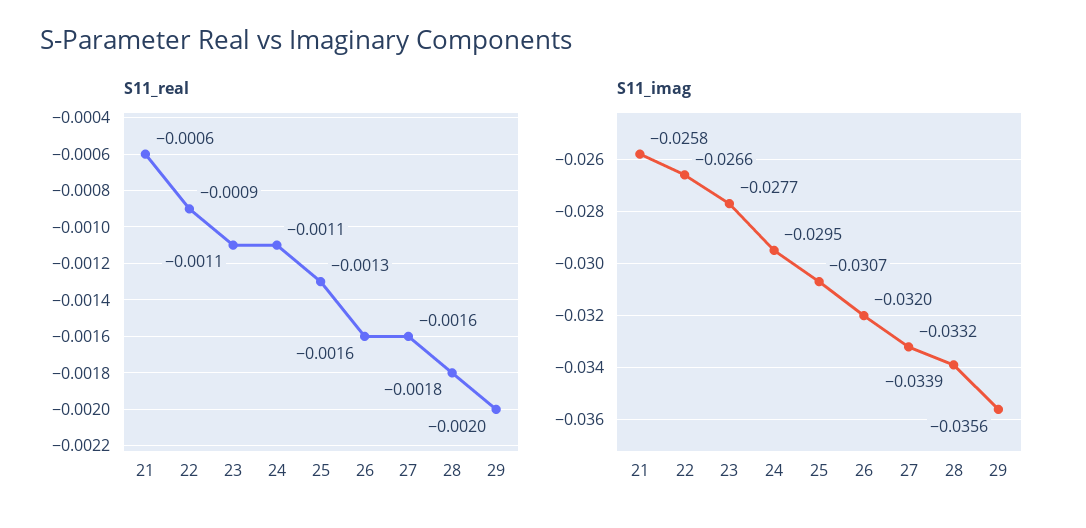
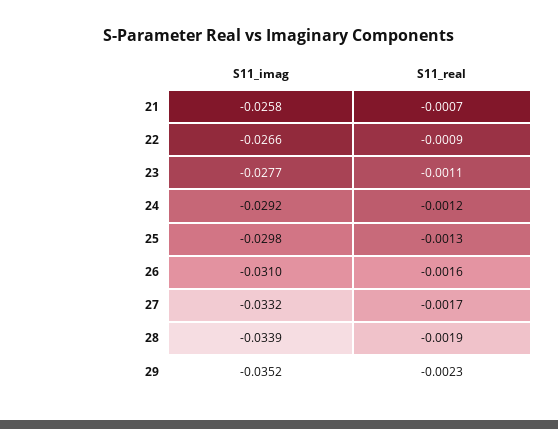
S11_real, 21: -0.0006 -> -0.0007
S11_real, 24: -0.0011 -> -0.0012
S11_real, 27: -0.0016 -> -0.0017
S11_real, 28: -0.0018 -> -0.0019
S11_real, 29: -0.002 -> -0.0023
S11_imag, 24: -0.0295 -> -0.0292
S11_imag, 25: -0.0307 -> -0.0298
S11_imag, 26: -0.032 -> -0.031
S11_imag, 29: -0.0356 -> -0.0352

